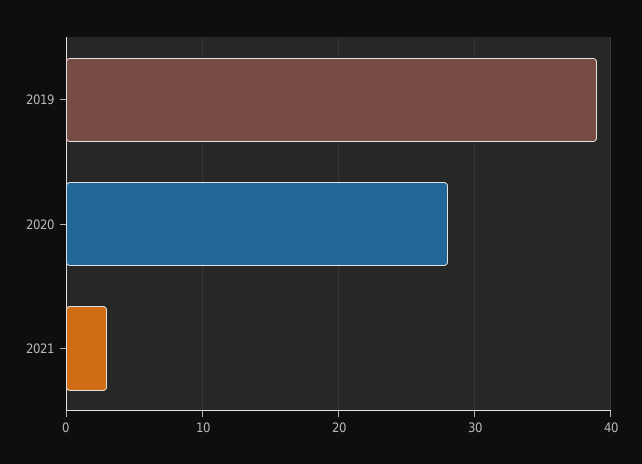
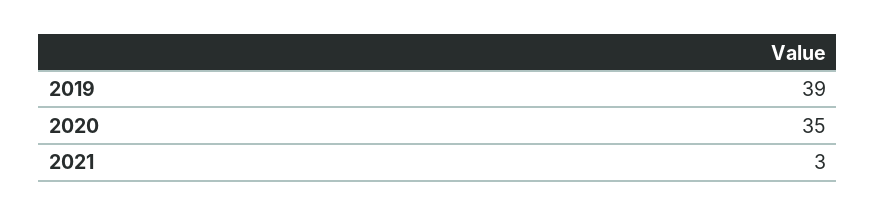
2020: 28 -> 35

